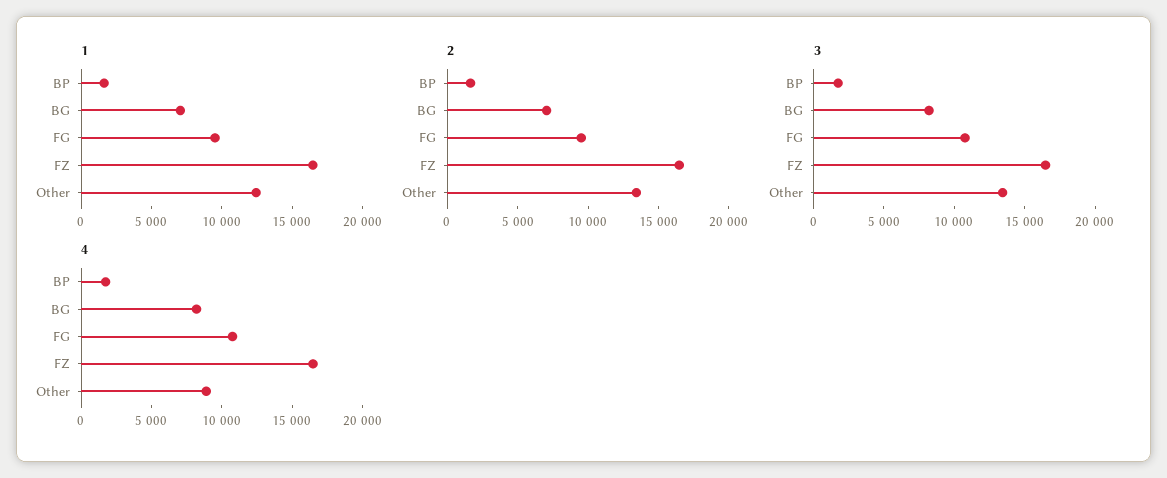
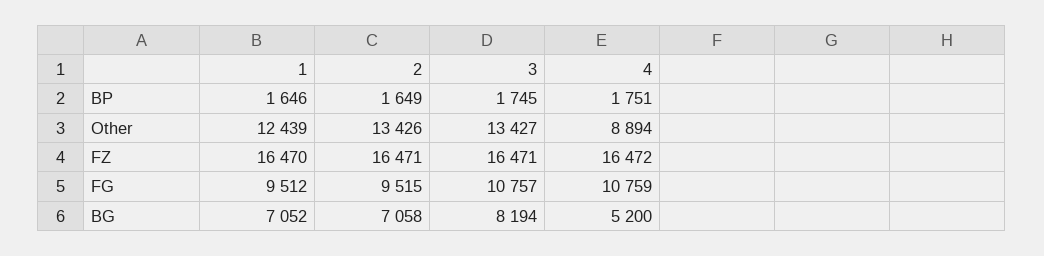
4, BG: 8000 -> 5200

